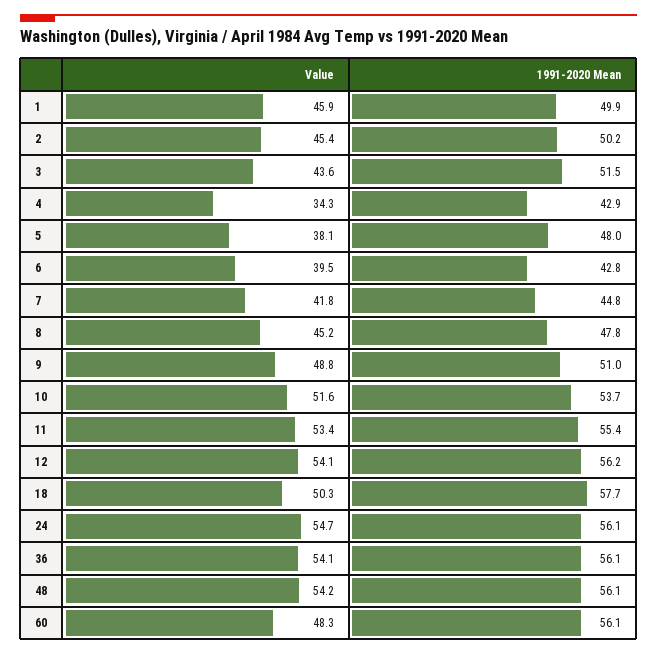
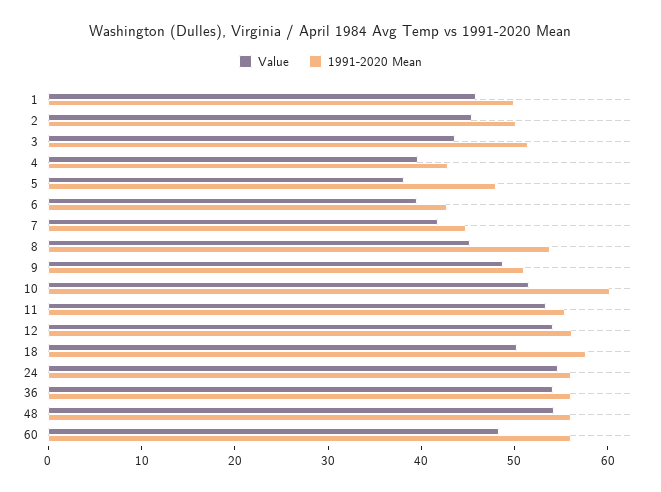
Value, 4: 34.3 -> 40
1991-2020 Mean, 8: 47.8 -> 54
1991-2020 Mean, 10: 53.7 -> 60

